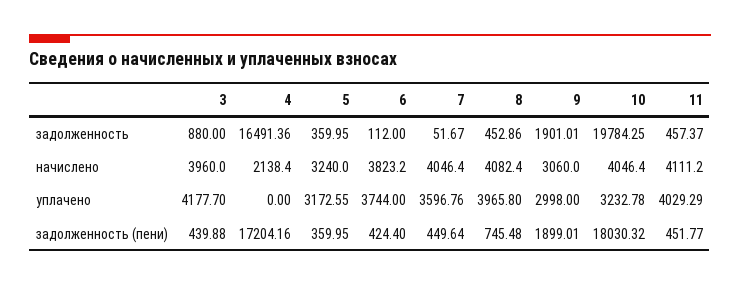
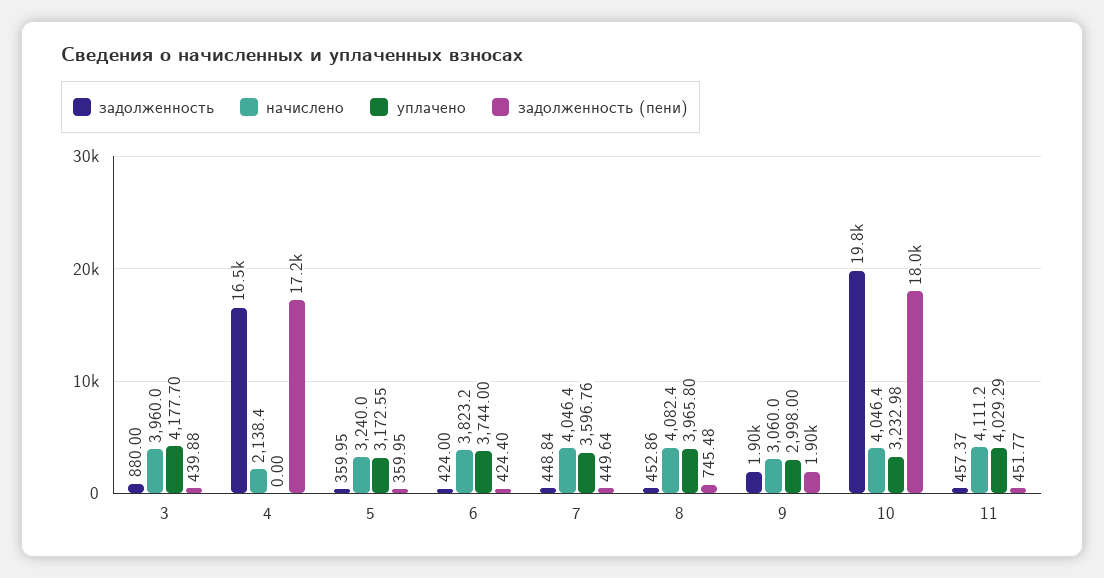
задолженность, 6: 112 -> 424
задолженность, 7: 51.67 -> 448.84
уплачено, 10: 3232.78 -> 3232.98

